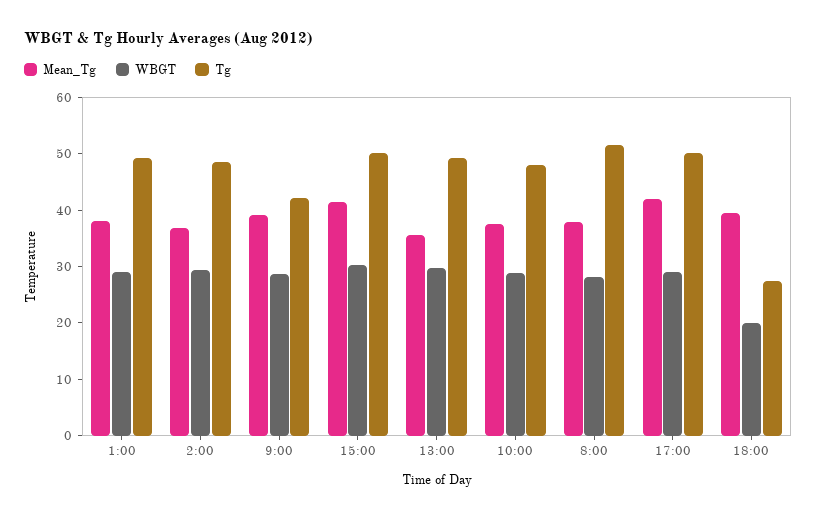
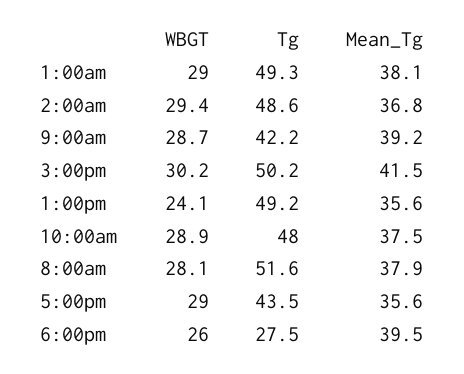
WBGT, 13:00: 30 -> 24.1
Mean_Tg, 17:00: 42 -> 35.6
Tg, 17:00: 50 -> 43.5
WBGT, 18:00: 20 -> 26

